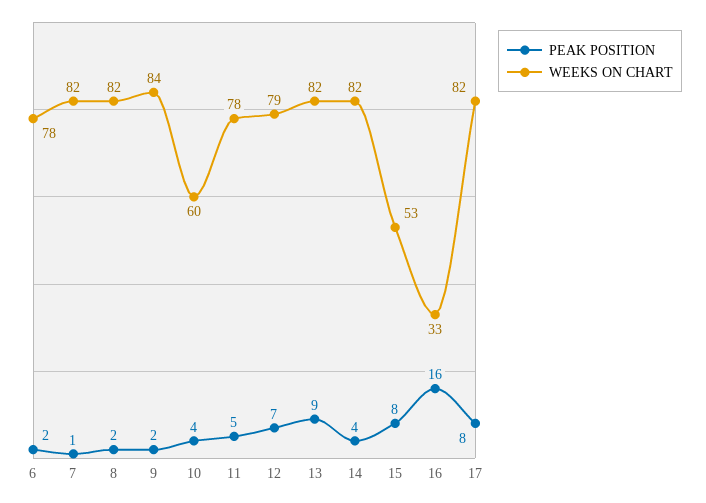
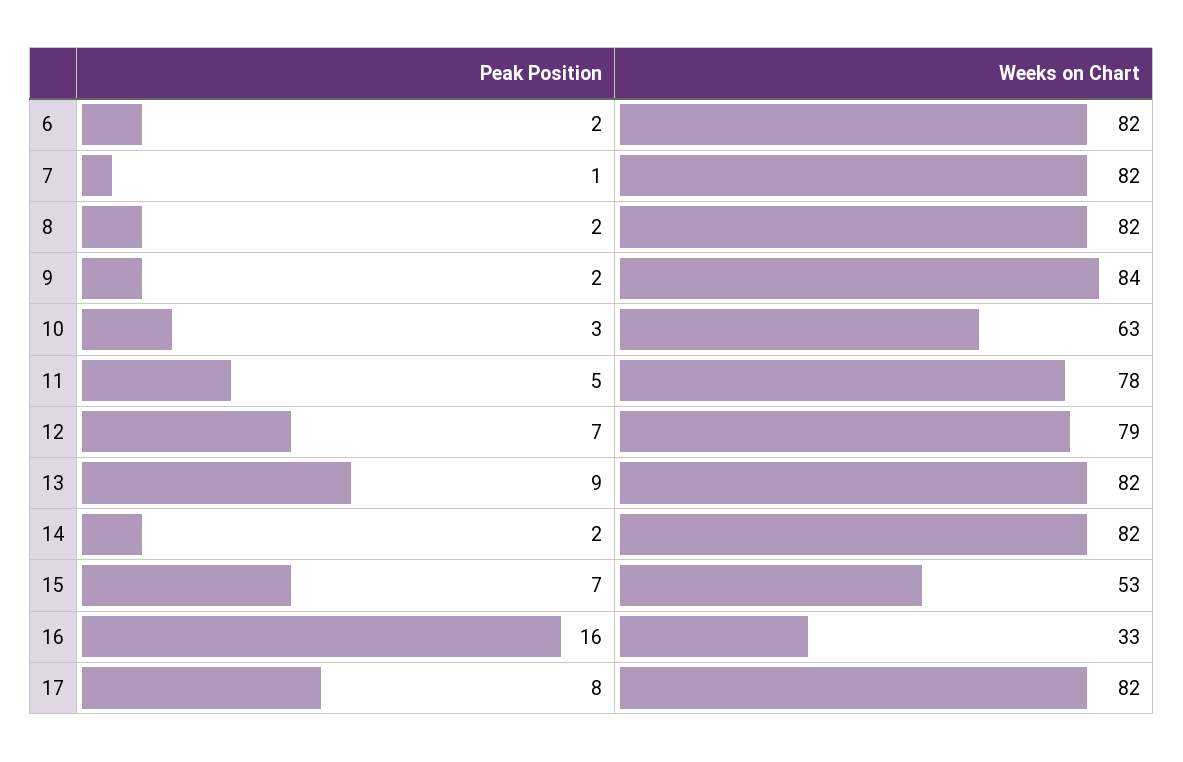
WEEKS ON CHART, 6: 78 -> 82
PEAK POSITION, 10: 4 -> 3
WEEKS ON CHART, 10: 60 -> 63
PEAK POSITION, 14: 4 -> 2
PEAK POSITION, 15: 8 -> 7

